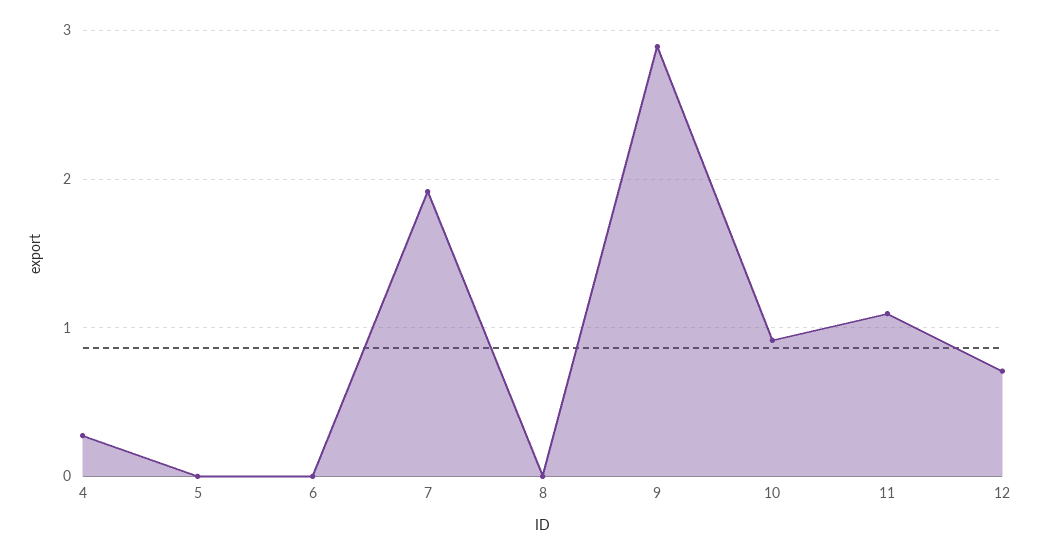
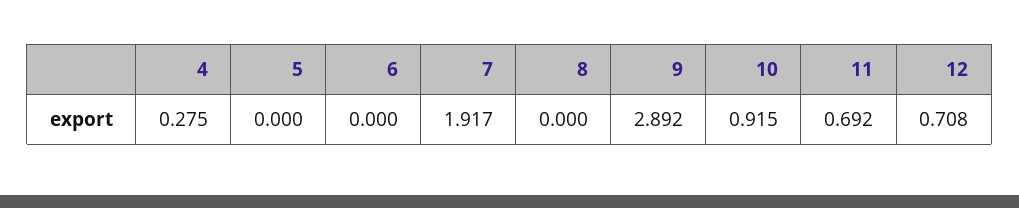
11: 1.1 -> 0.692

